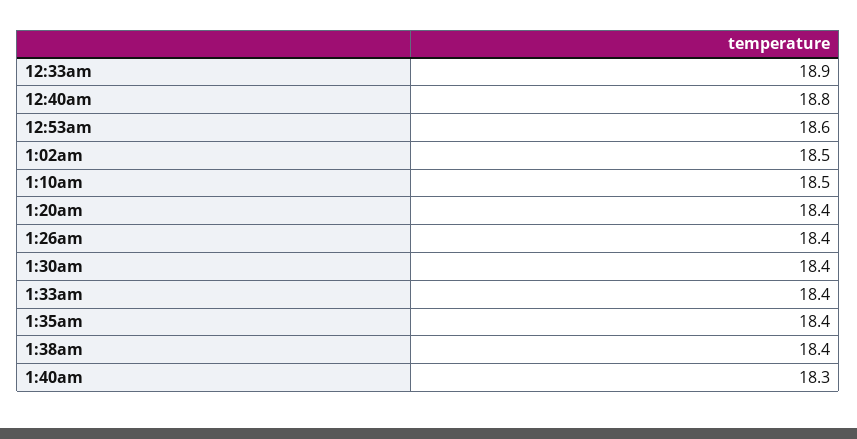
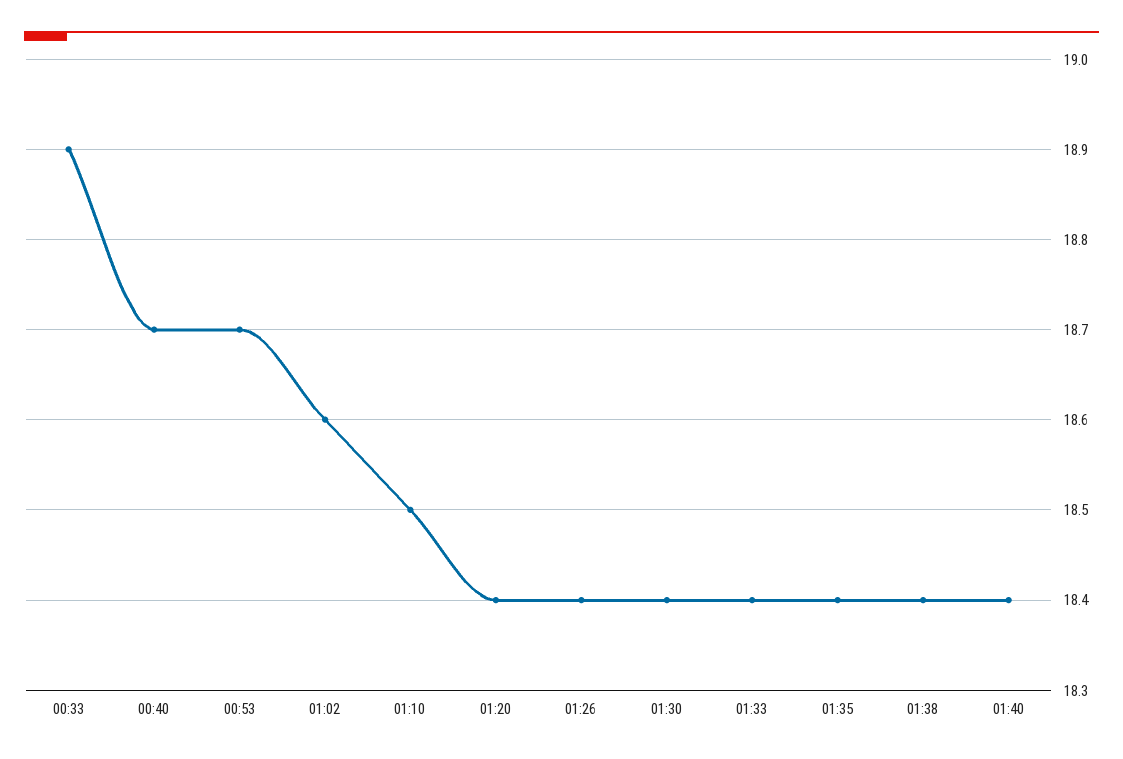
12:40am: 18.8 -> 18.7
12:53am: 18.6 -> 18.7
1:02am: 18.5 -> 18.6
1:40am: 18.3 -> 18.4

